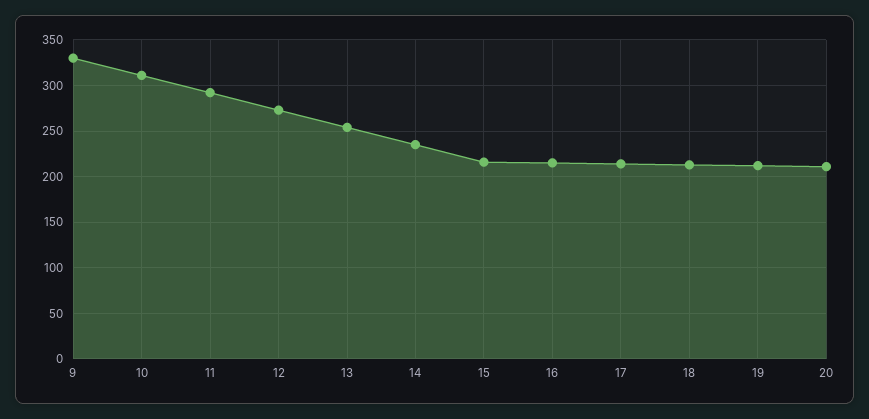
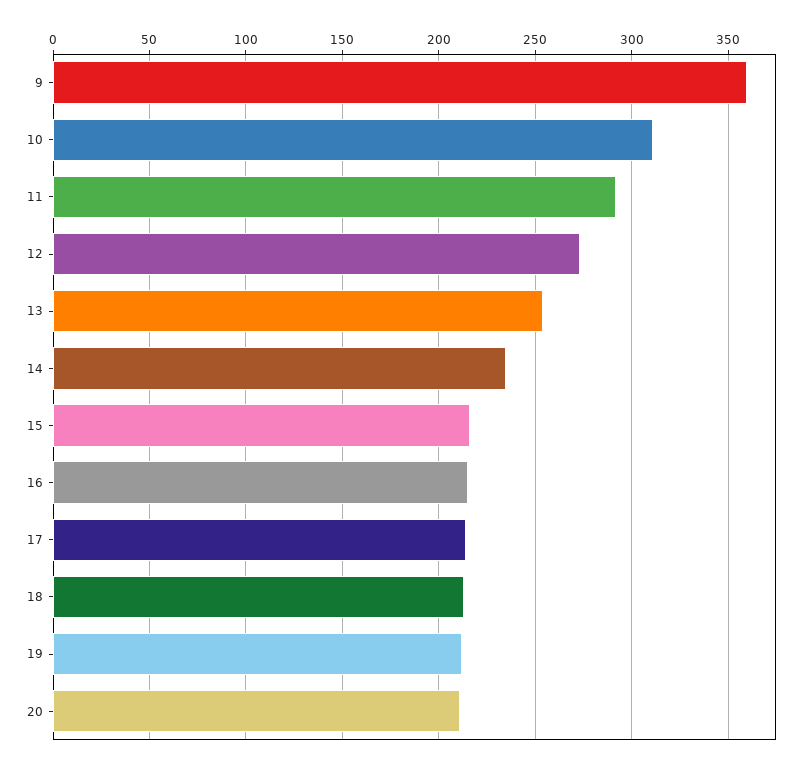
9: 330 -> 360

